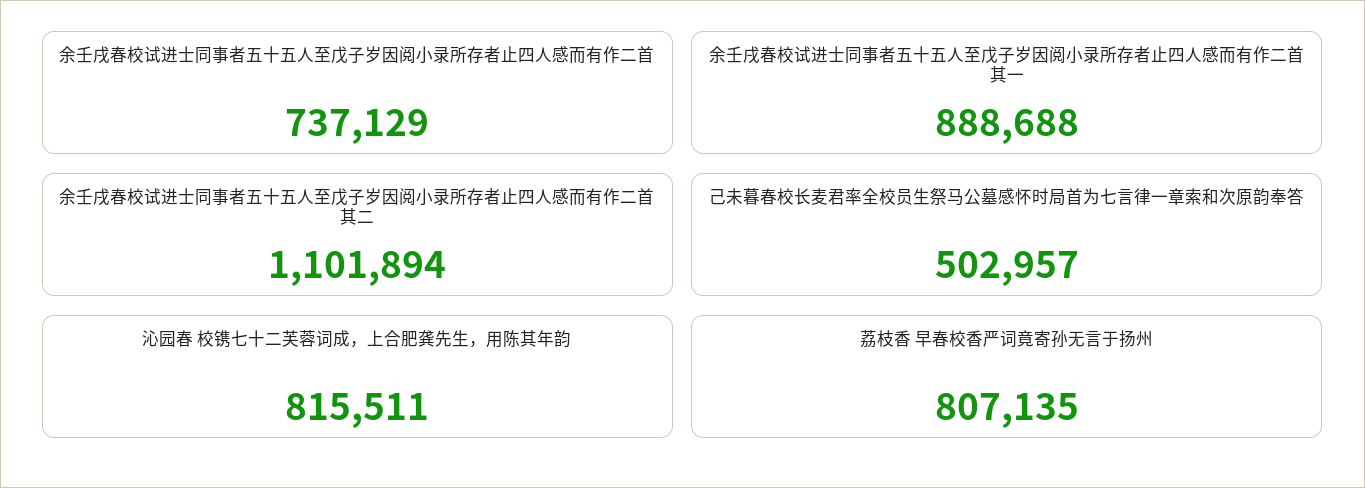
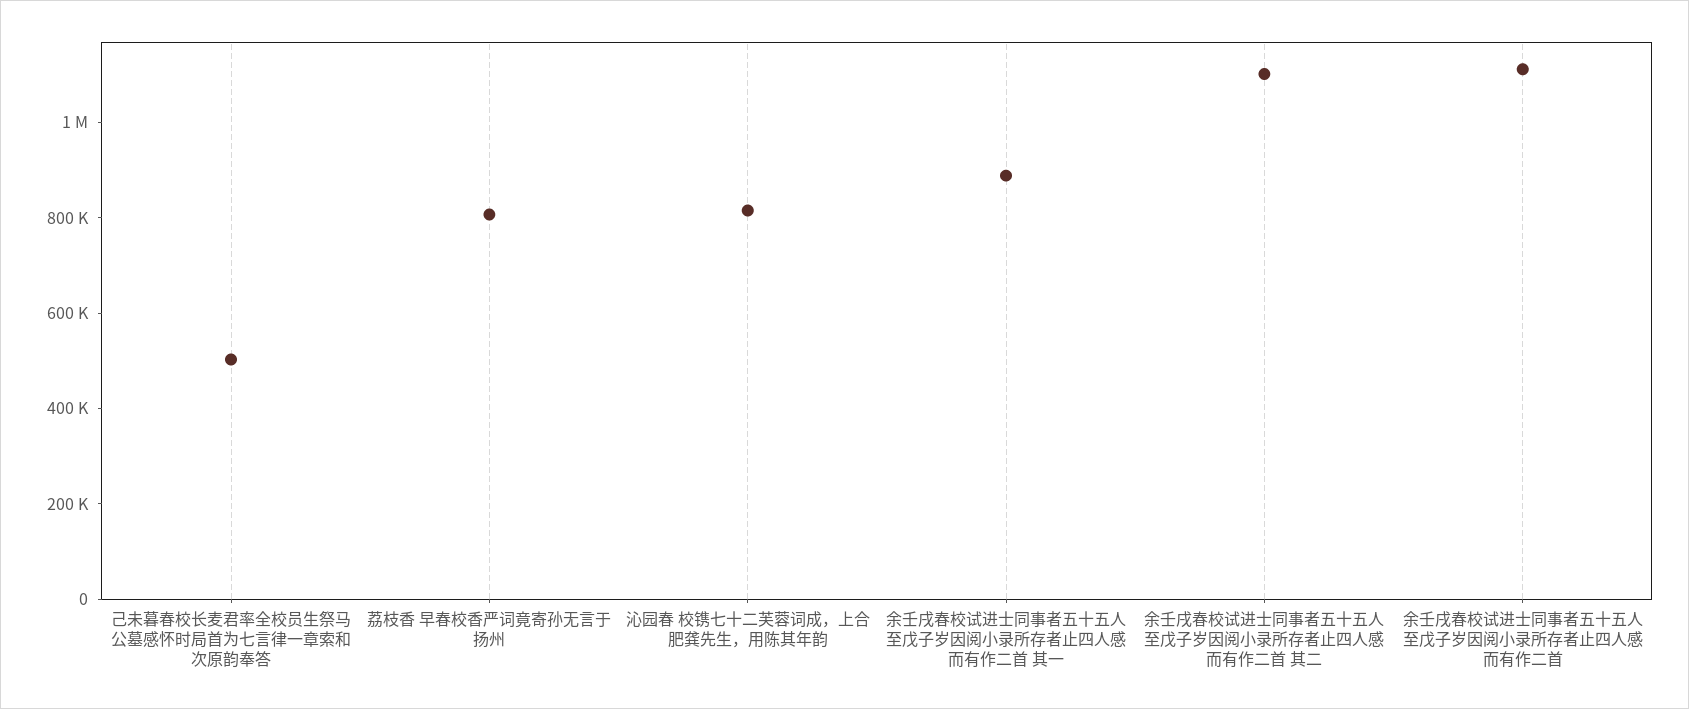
余壬戌春校试进士同事者五十五人至戊子岁因阅小录所存者止四人感而有作二首: 737129 -> 1100000

